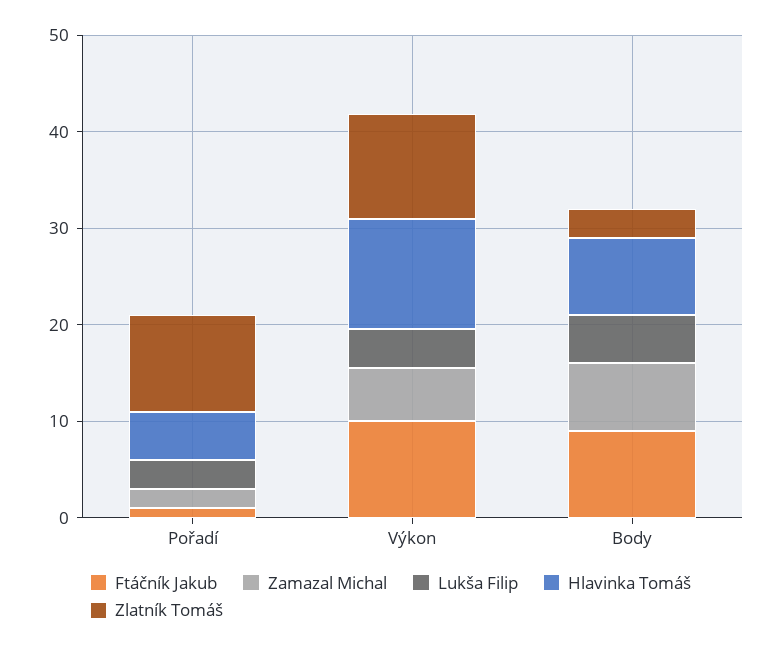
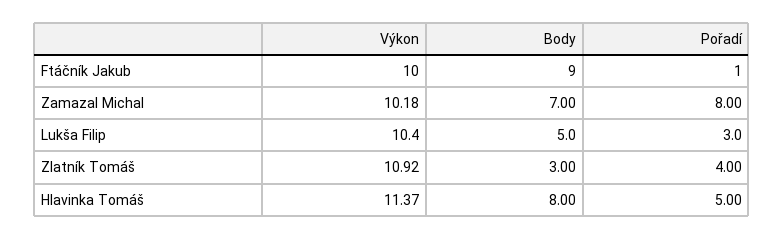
Zamazal Michal, Pořadí: 2 -> 8
Zlatník Tomáš, Pořadí: 10 -> 4
Zamazal Michal, Výkon: 6 -> 10.18
Lukša Filip, Výkon: 4 -> 10.4

